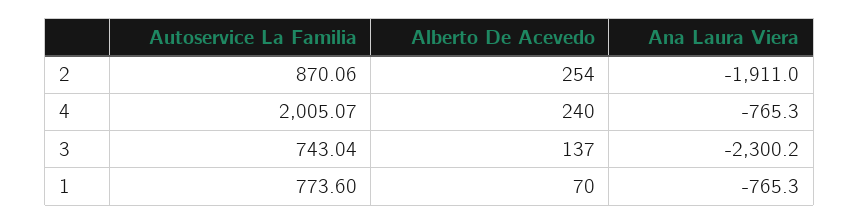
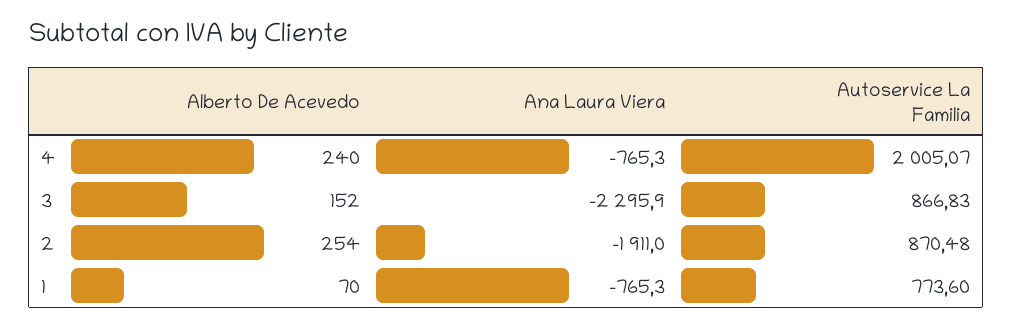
Autoservice La Familia, 2: 870.06 -> 870.48
Autoservice La Familia, 3: 743.04 -> 866.83
Alberto De Acevedo, 3: 137 -> 152
Ana Laura Viera, 3: -2300.2 -> -2295.9

